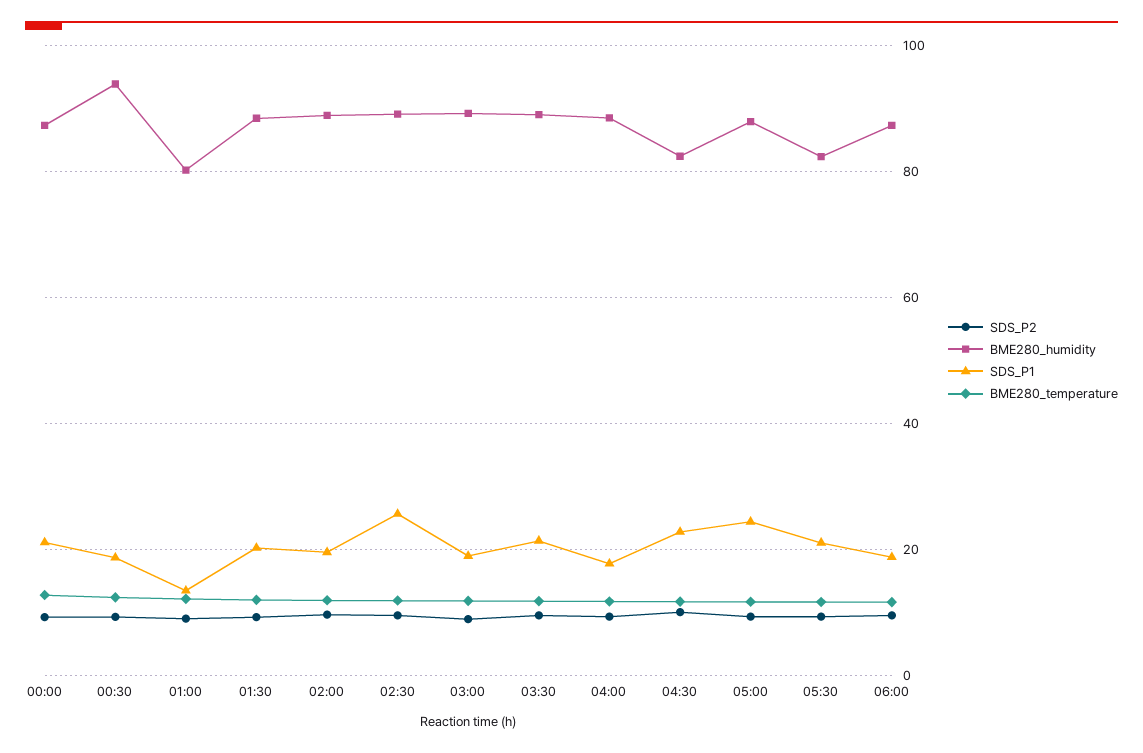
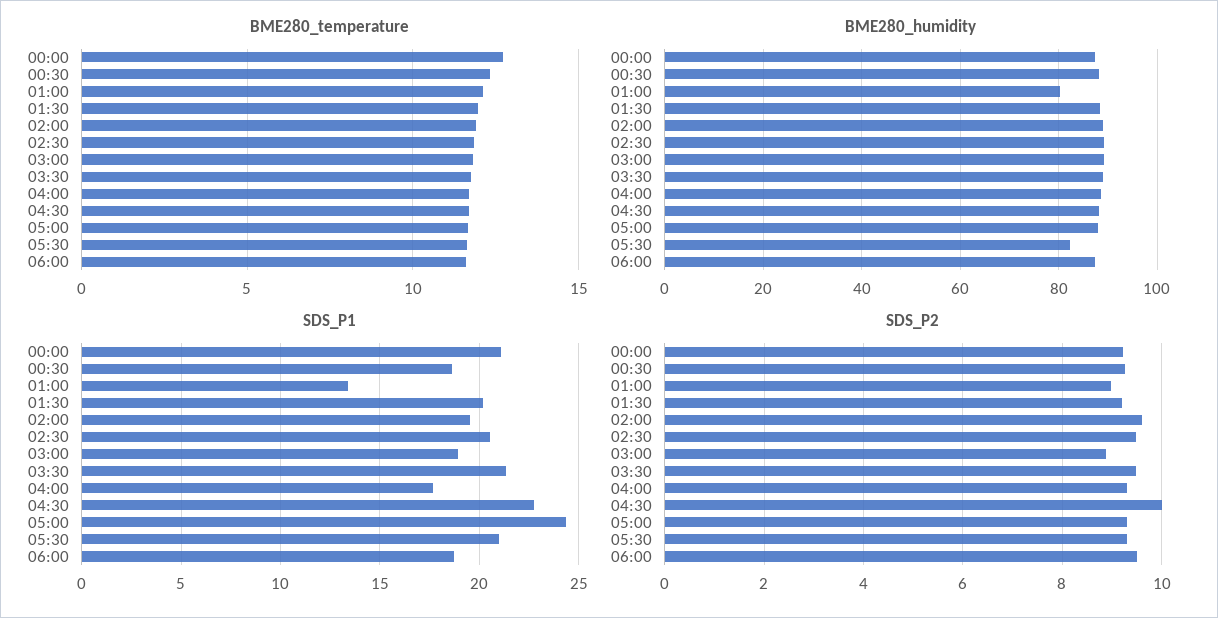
BME280_humidity, 00:30: 94 -> 88
SDS_P1, 02:30: 26 -> 20.5
BME280_humidity, 04:30: 82 -> 88

